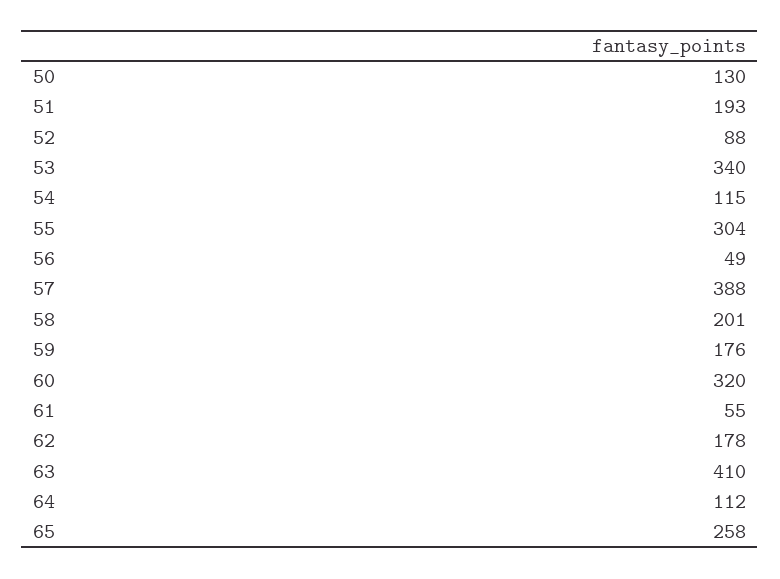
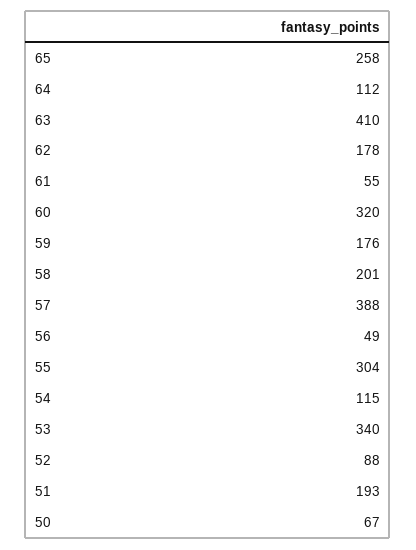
50: 130 -> 67

